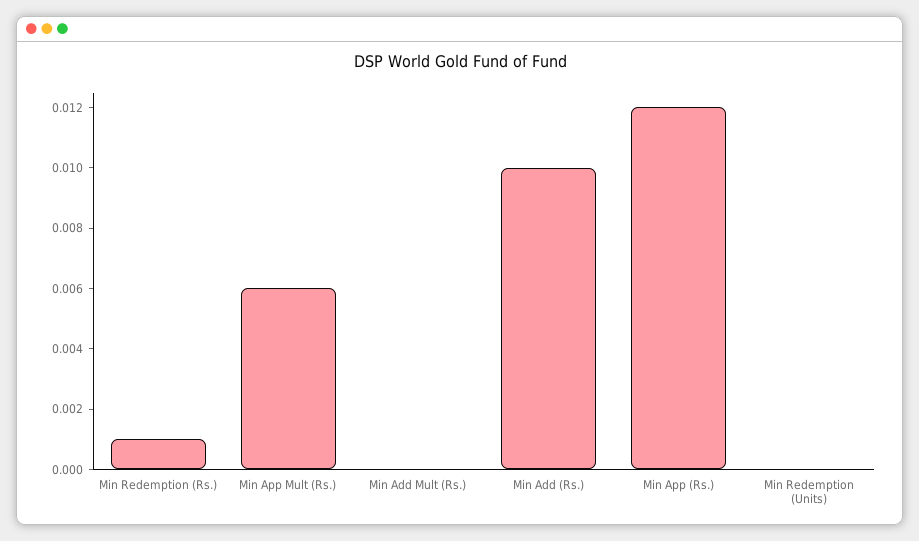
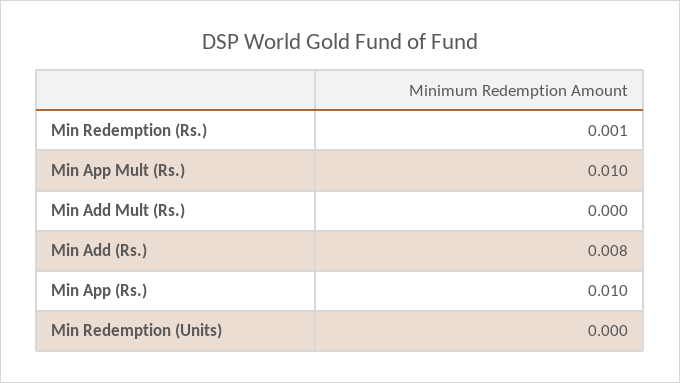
Min App Mult (Rs.): 0.006 -> 0.01
Min Add (Rs.): 0.01 -> 0.008
Min App (Rs.): 0.012 -> 0.01

